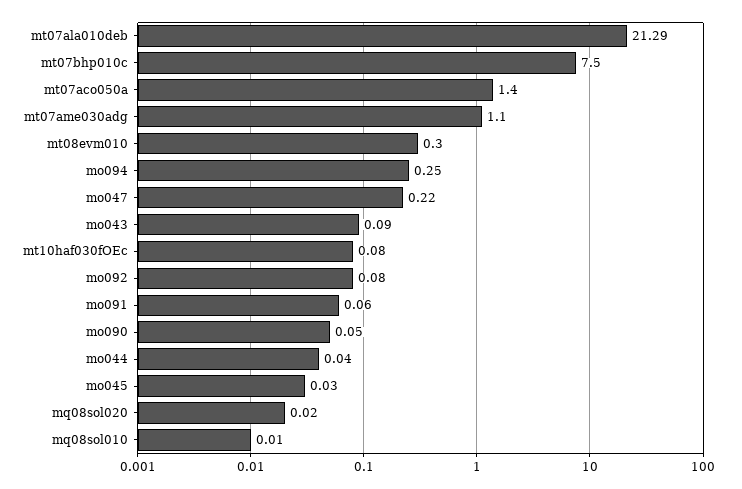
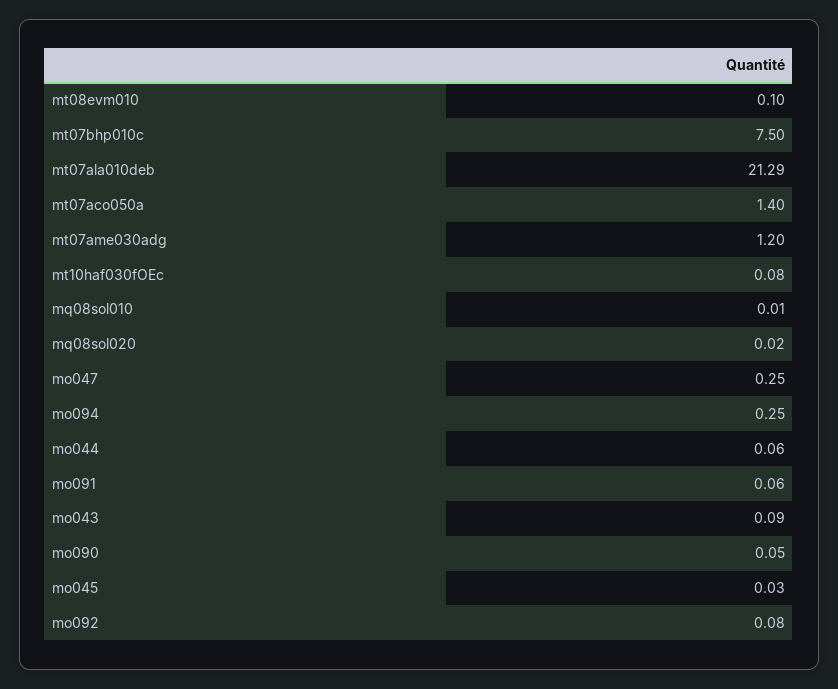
mt07ame030adg: 1.1 -> 1.2
mt08evm010: 0.3 -> 0.1
mo047: 0.22 -> 0.25
mo044: 0.04 -> 0.06

